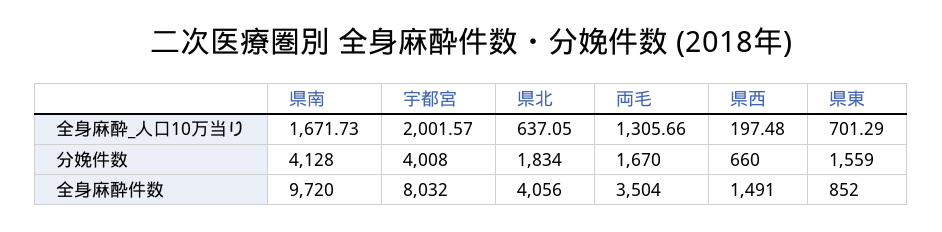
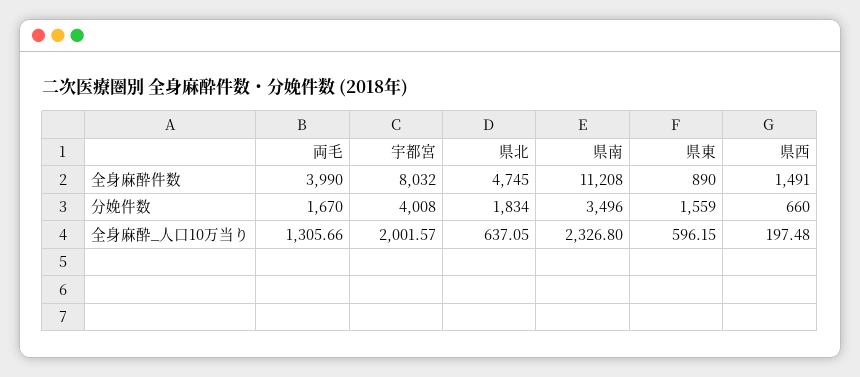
県南, 全身麻酔_人口10万当り: 1671.73 -> 2326.8
県東, 全身麻酔_人口10万当り: 701.29 -> 596.15
県南, 分娩件数: 4128 -> 3496
県南, 全身麻酔件数: 9720 -> 11208
県北, 全身麻酔件数: 4056 -> 4745
両毛, 全身麻酔件数: 3504 -> 3990
県東, 全身麻酔件数: 852 -> 890

